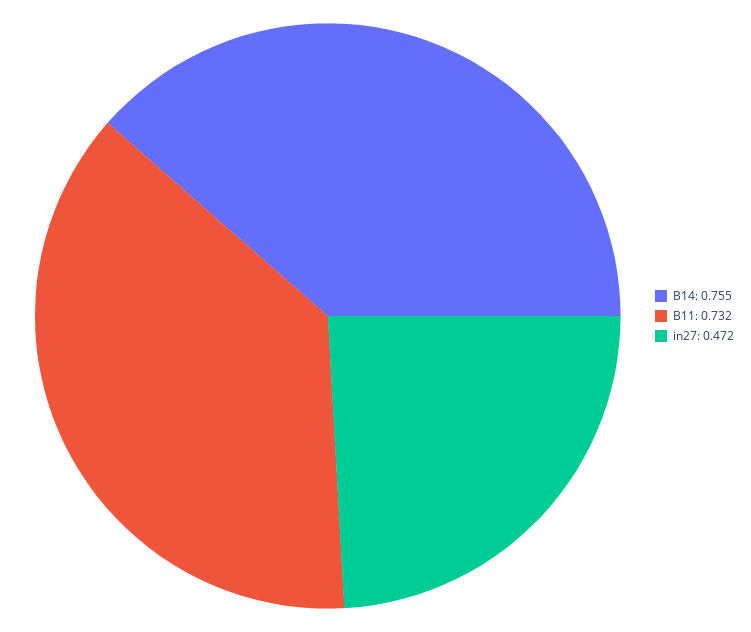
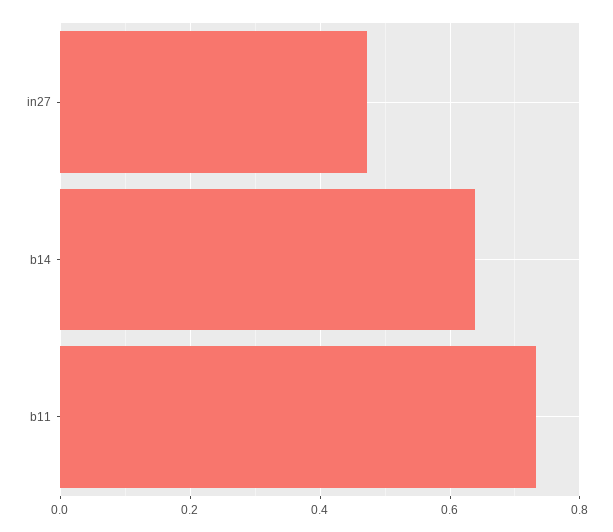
B14: 0.755 -> 0.64

